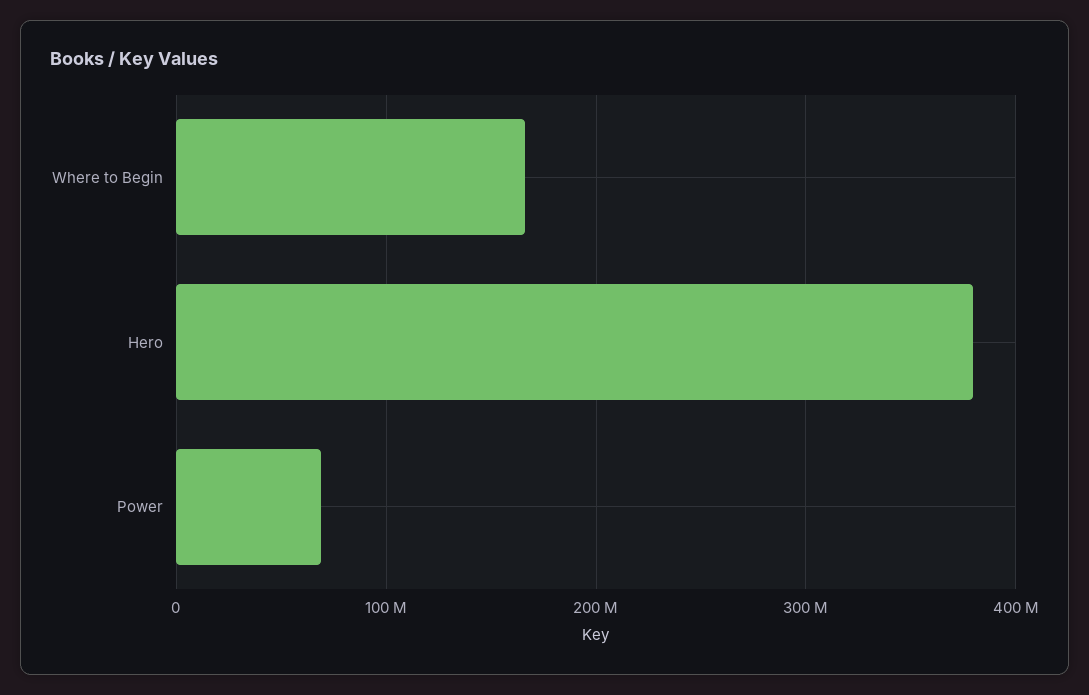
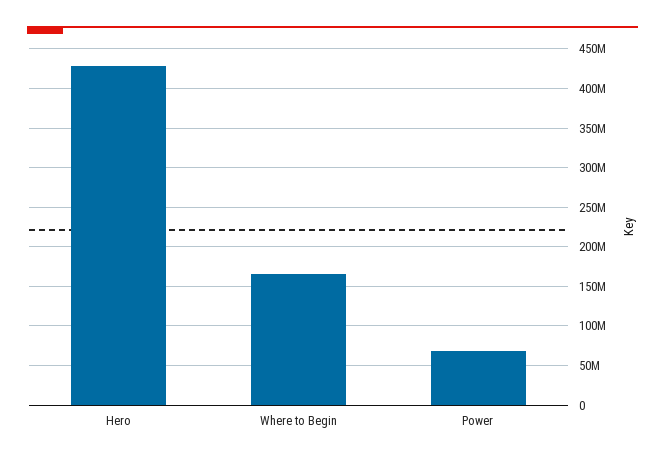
Hero: 380000000 -> 430000000

